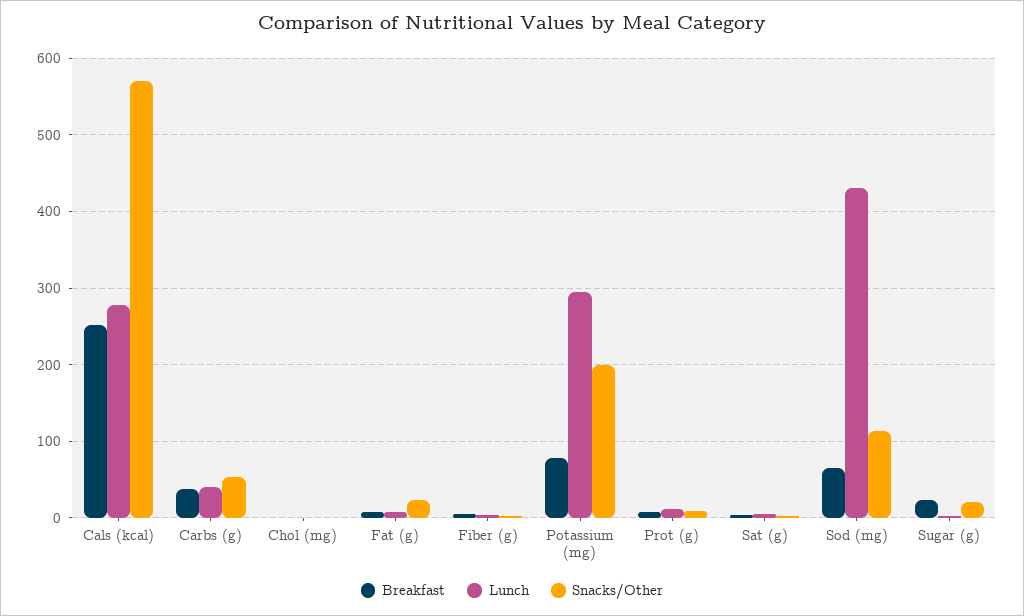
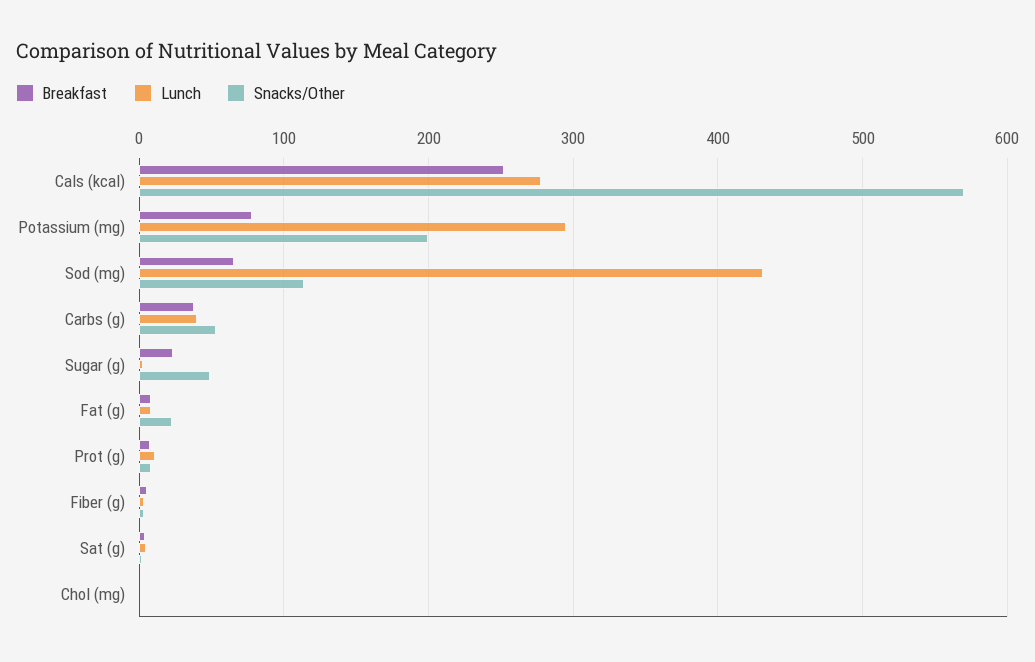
Snacks/Other, Sugar (g): 20 -> 50

